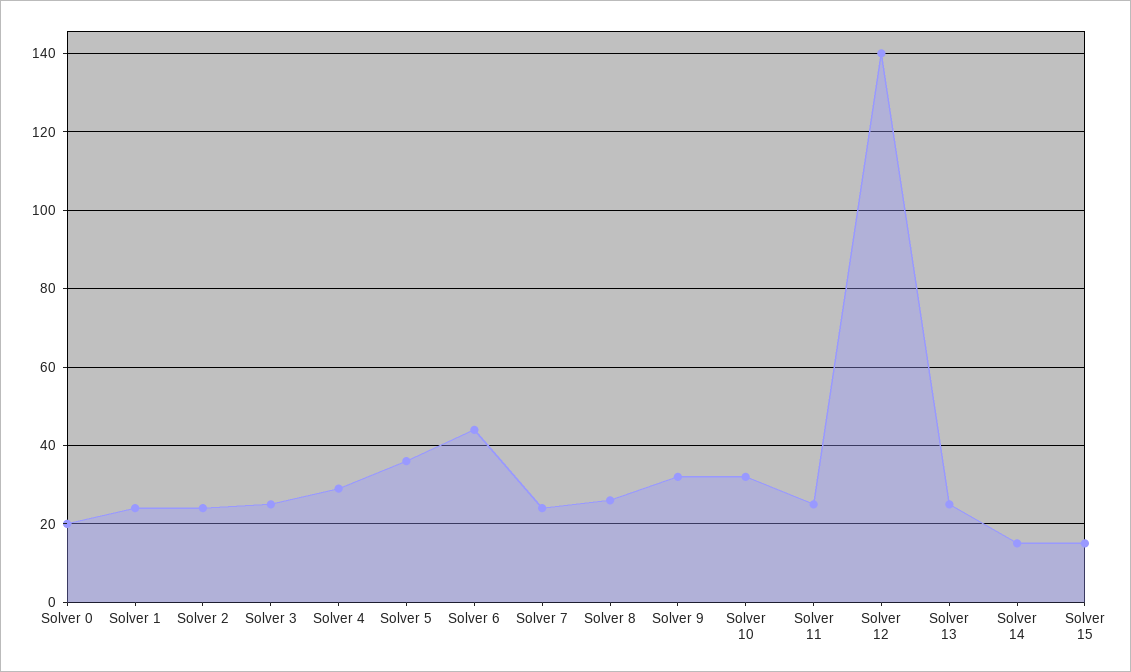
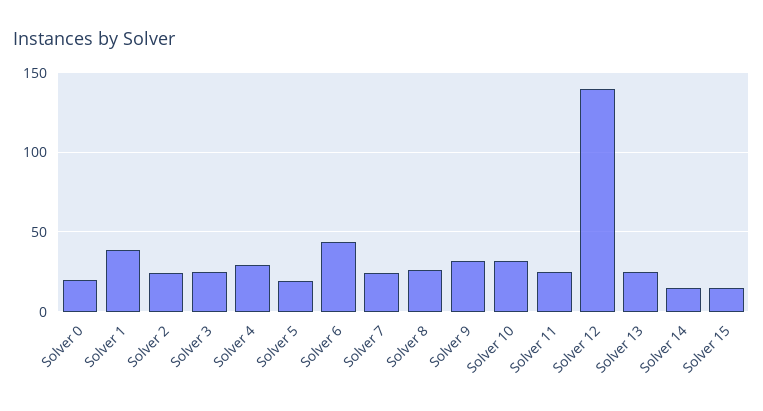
Solver 1: 25 -> 40
Solver 5: 35 -> 20

